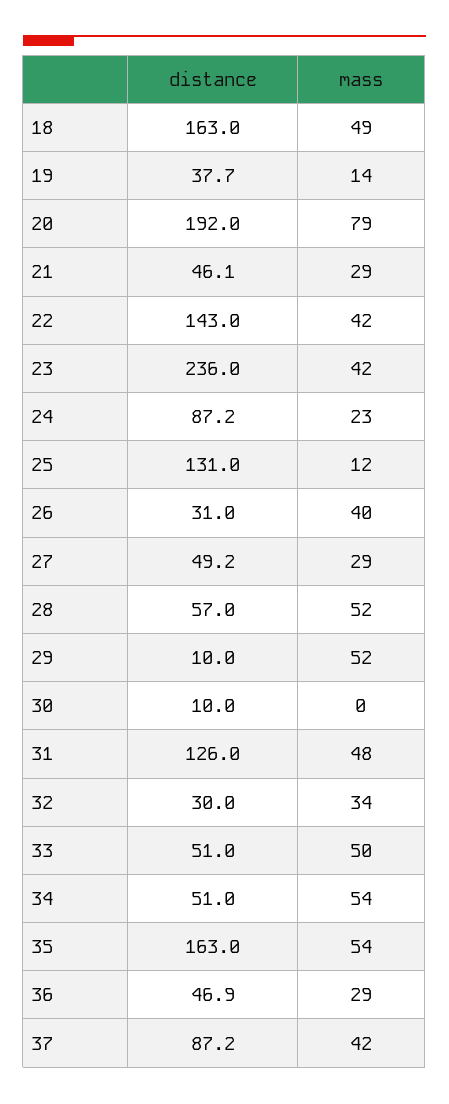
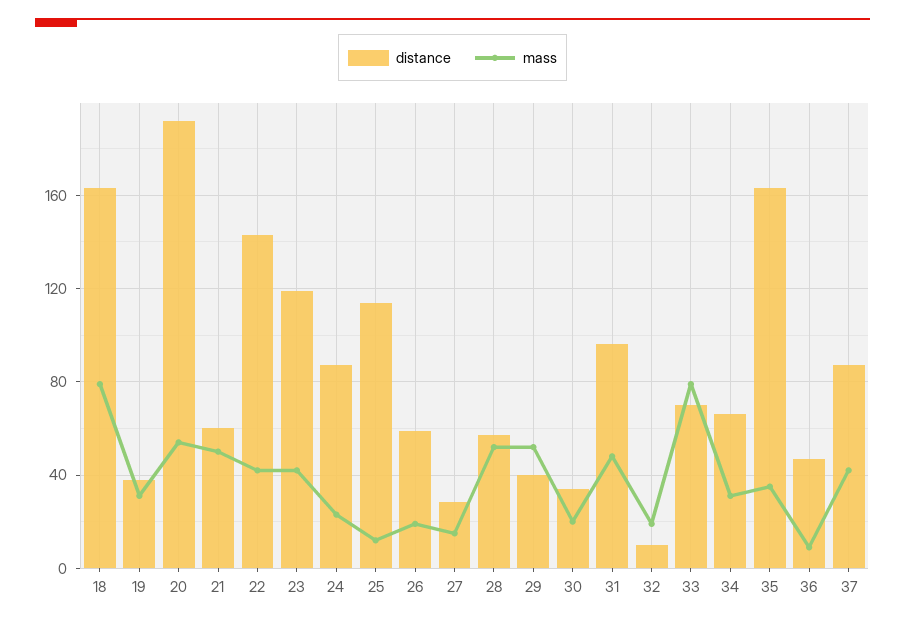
mass, 18: 49 -> 80
mass, 19: 14 -> 30
mass, 20: 79 -> 55
distance, 21: 46.1 -> 60
mass, 21: 29 -> 50
distance, 23: 236 -> 120
distance, 25: 131 -> 115
distance, 26: 31 -> 60
mass, 26: 40 -> 20
distance, 27: 49.2 -> 30
mass, 27: 29 -> 15
distance, 29: 10 -> 40
distance, 30: 10 -> 35
mass, 30: 0 -> 20
distance, 31: 126 -> 95
distance, 32: 30 -> 10
mass, 32: 34 -> 20
distance, 33: 51 -> 70
mass, 33: 50 -> 80
distance, 34: 51 -> 65
mass, 34: 54 -> 30
mass, 35: 54 -> 35
mass, 36: 29 -> 10

